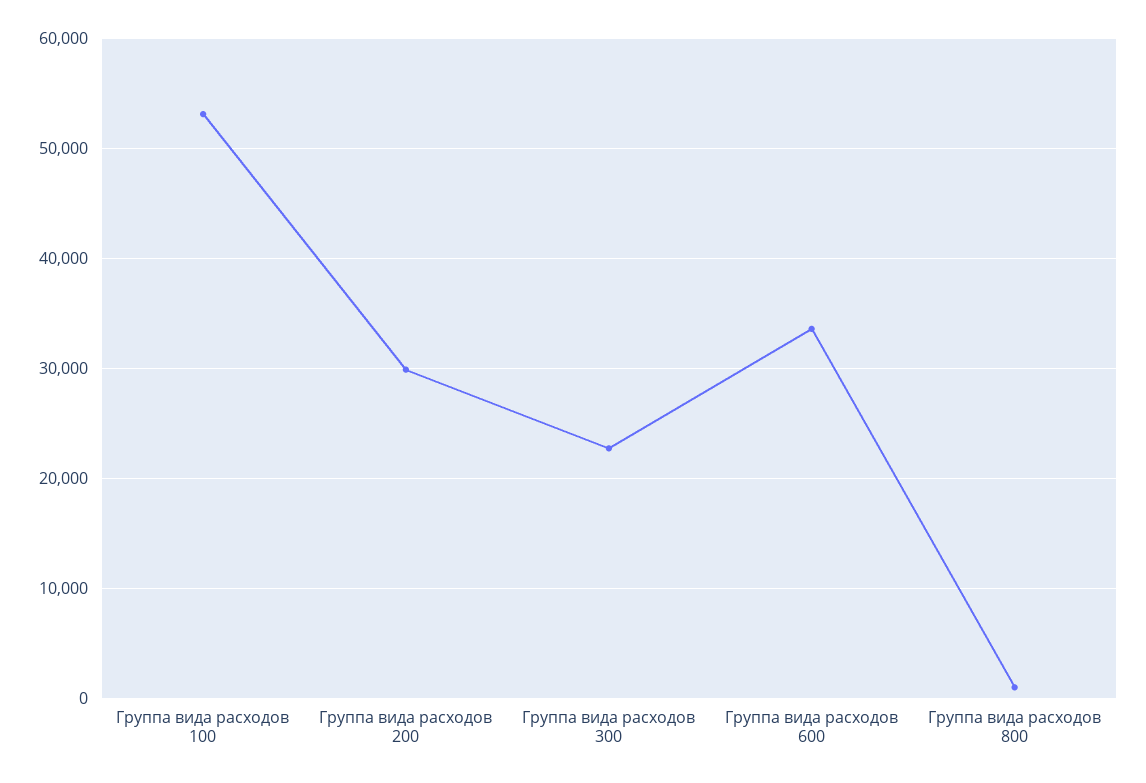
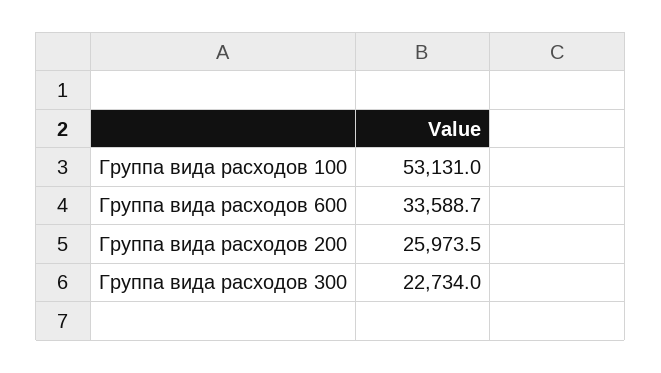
Группа вида расходов 200: 30000 -> 25973.5
Группа вида расходов 800: 1000 -> none

